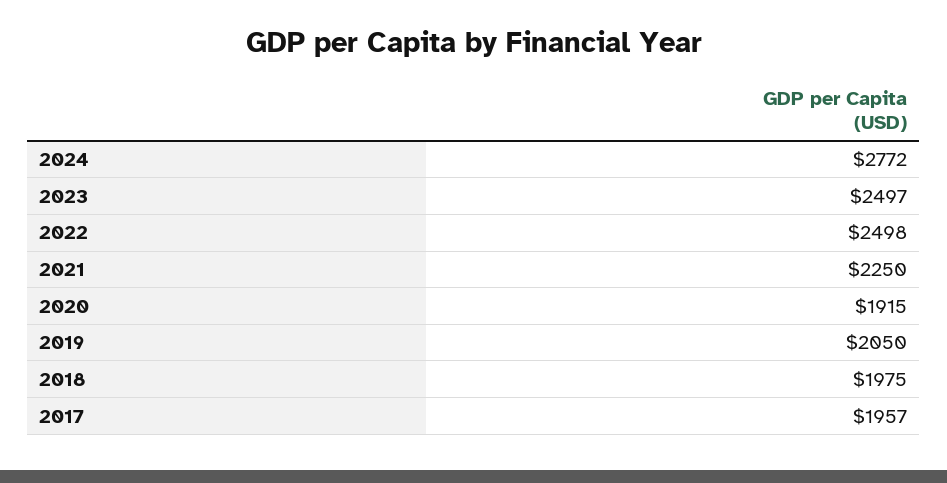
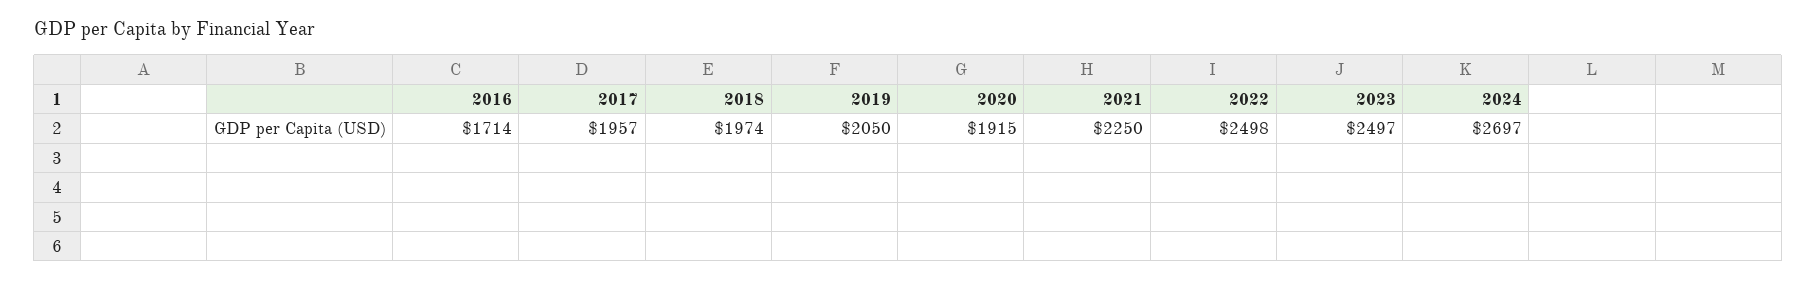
2024: 2772 -> 2697
2018: 1975 -> 1974
2016: none -> 1714

